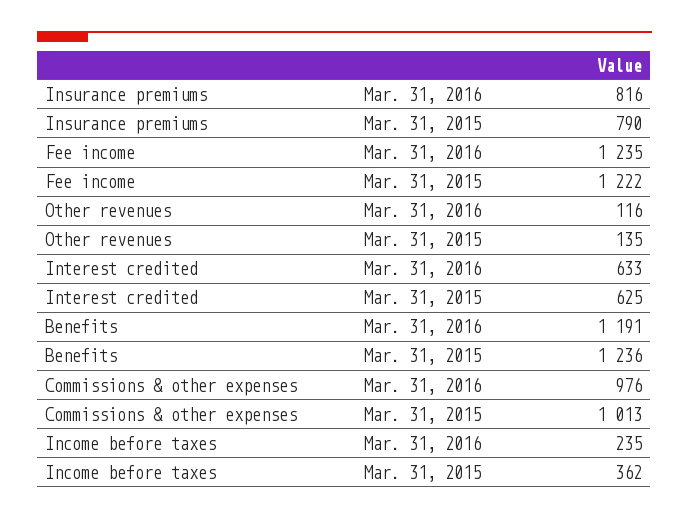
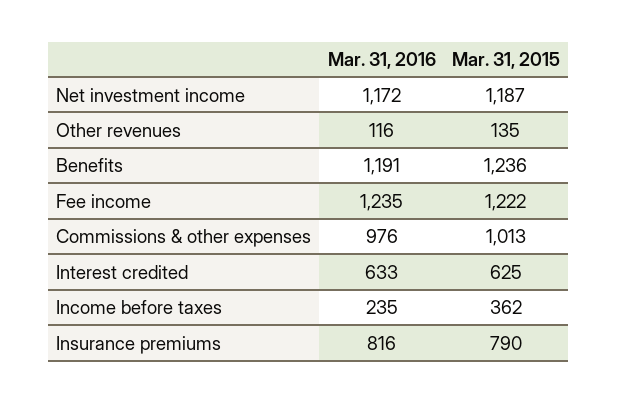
Net investment income, Mar. 31, 2016: none -> 1172
Net investment income, Mar. 31, 2015: none -> 1187

